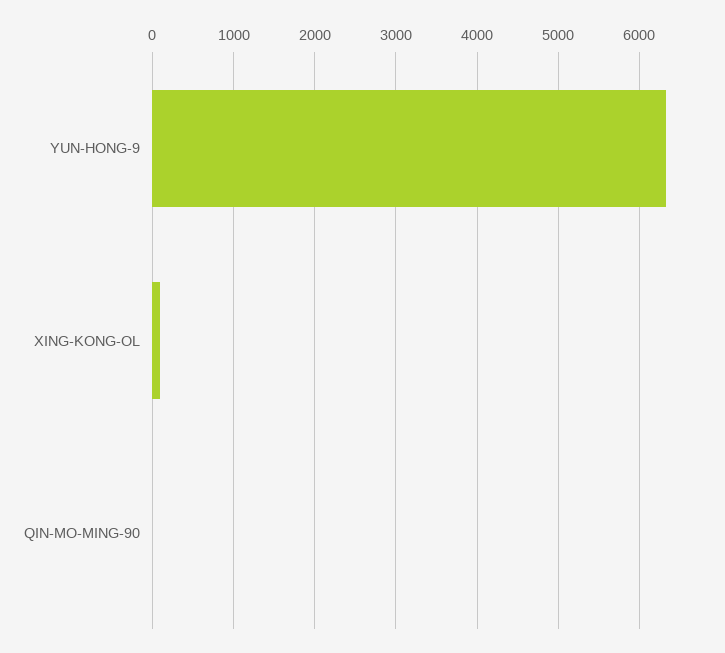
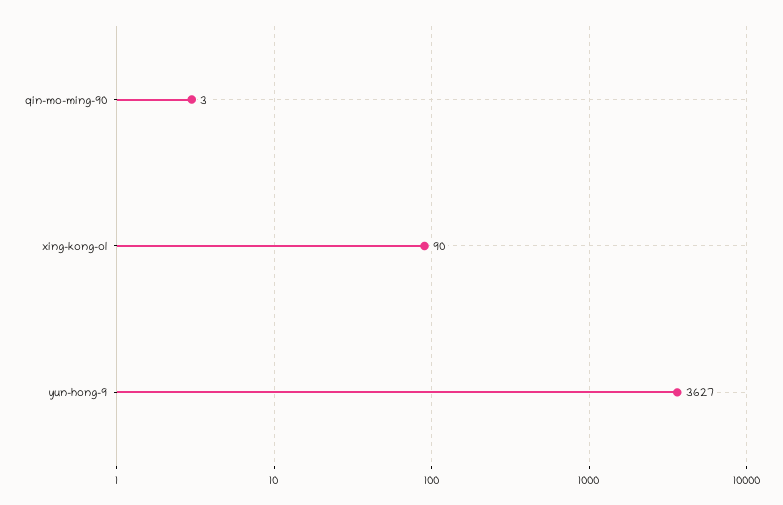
YUN-HONG-9: 6300 -> 3627

